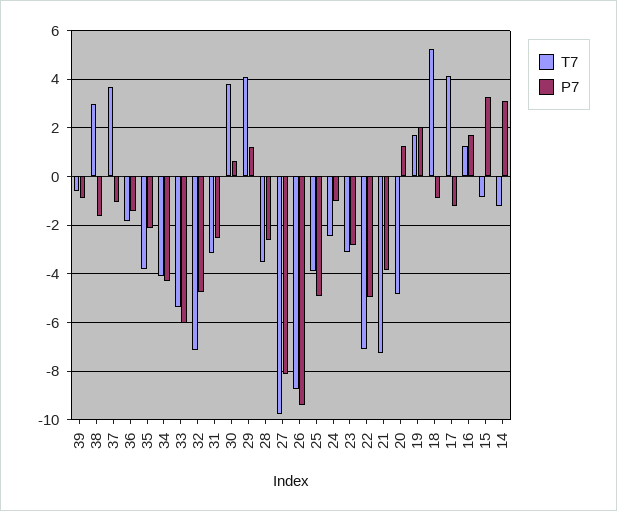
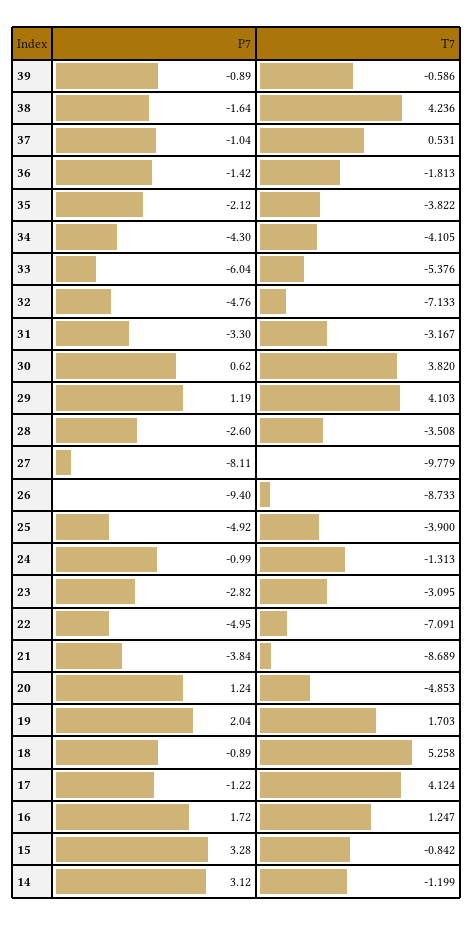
T7, 38: 3 -> 4.236
T7, 37: 3.75 -> 0.531
P7, 31: -2.5 -> -3.3
T7, 24: -2.5 -> -1.313
T7, 21: -7.25 -> -8.689

